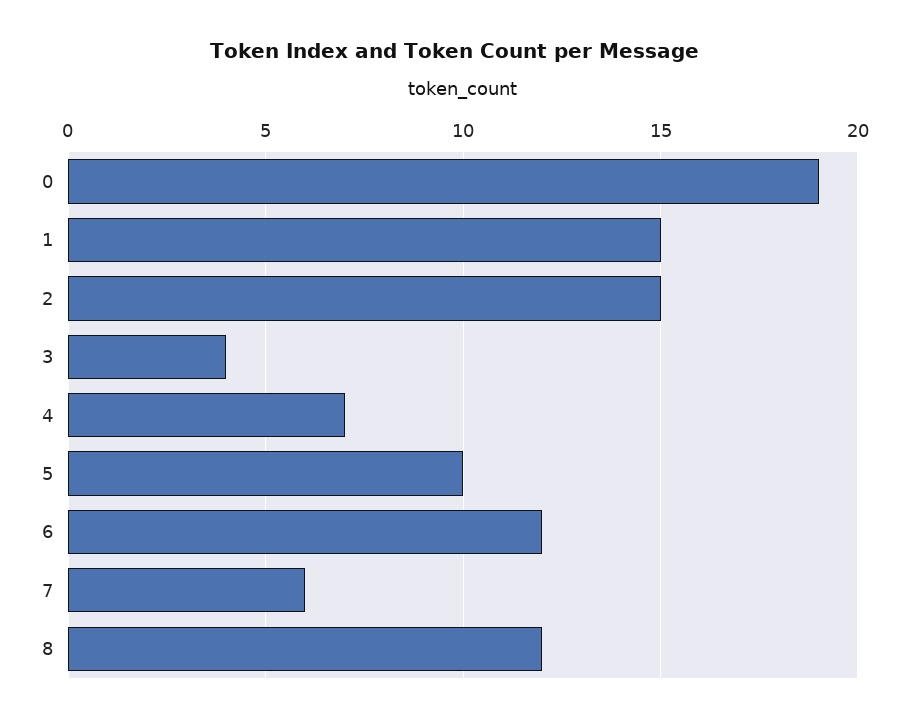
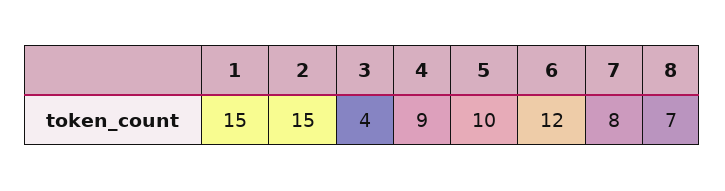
0: 19 -> none
4: 7 -> 9
7: 6 -> 8
8: 12 -> 7

